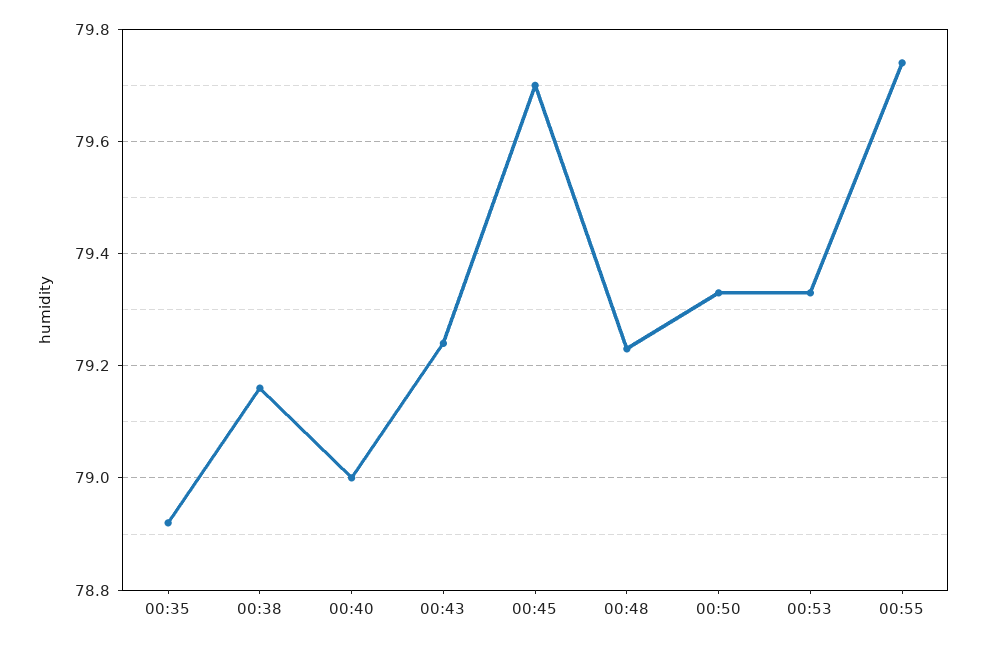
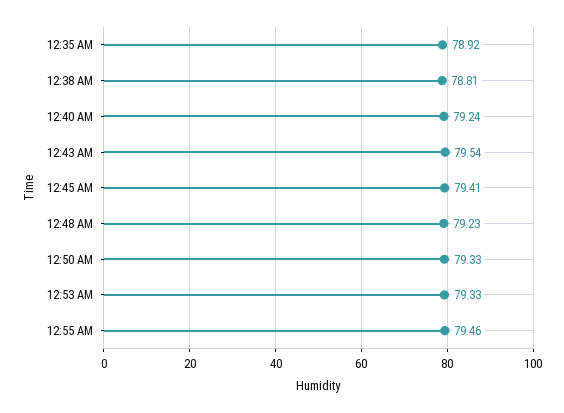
00:38: 79.15 -> 78.81
00:40: 79 -> 79.24
00:43: 79.25 -> 79.54
00:45: 79.7 -> 79.41
00:55: 79.75 -> 79.46

